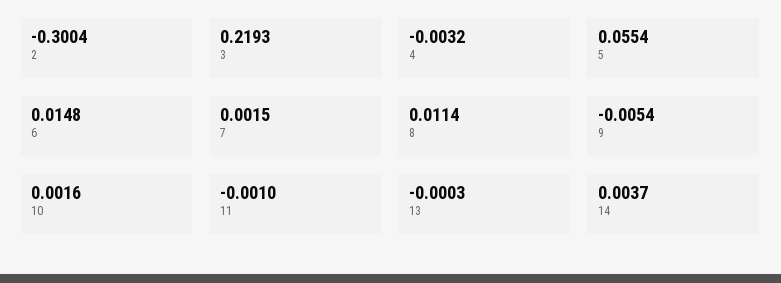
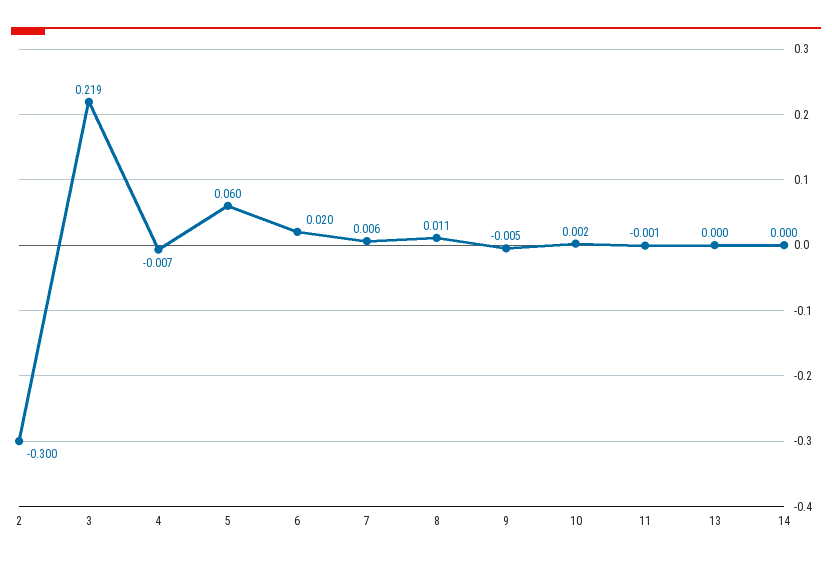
4: -0.0032 -> -0.007
5: 0.0554 -> 0.06
6: 0.0148 -> 0.02
7: 0.0015 -> 0.006
14: 0.0037 -> 0

